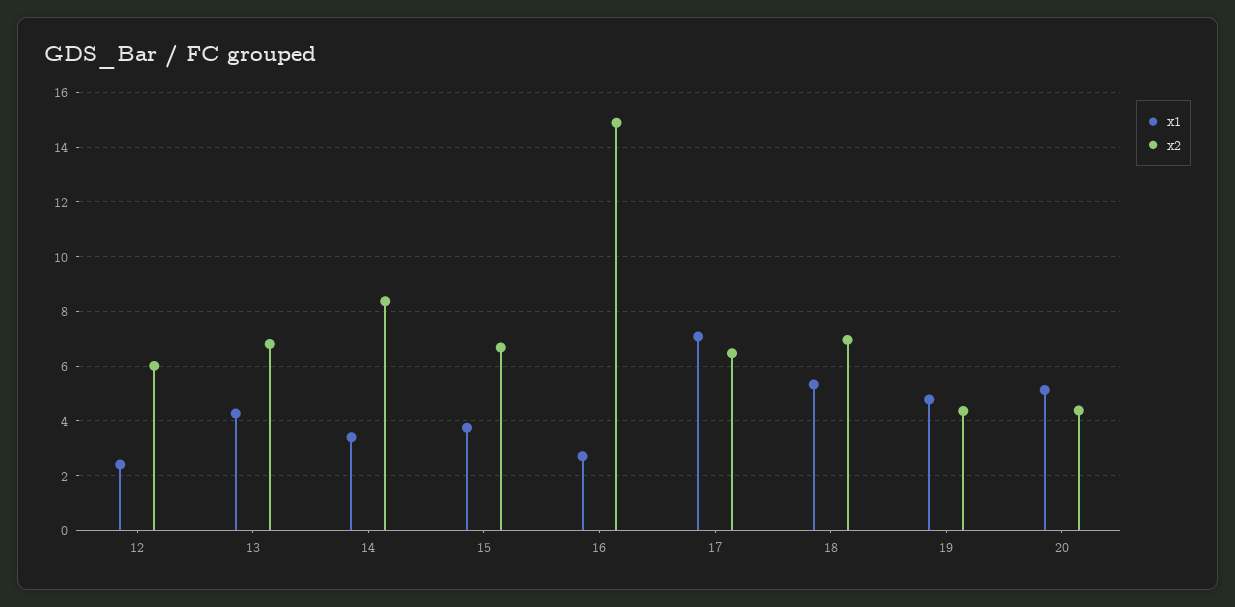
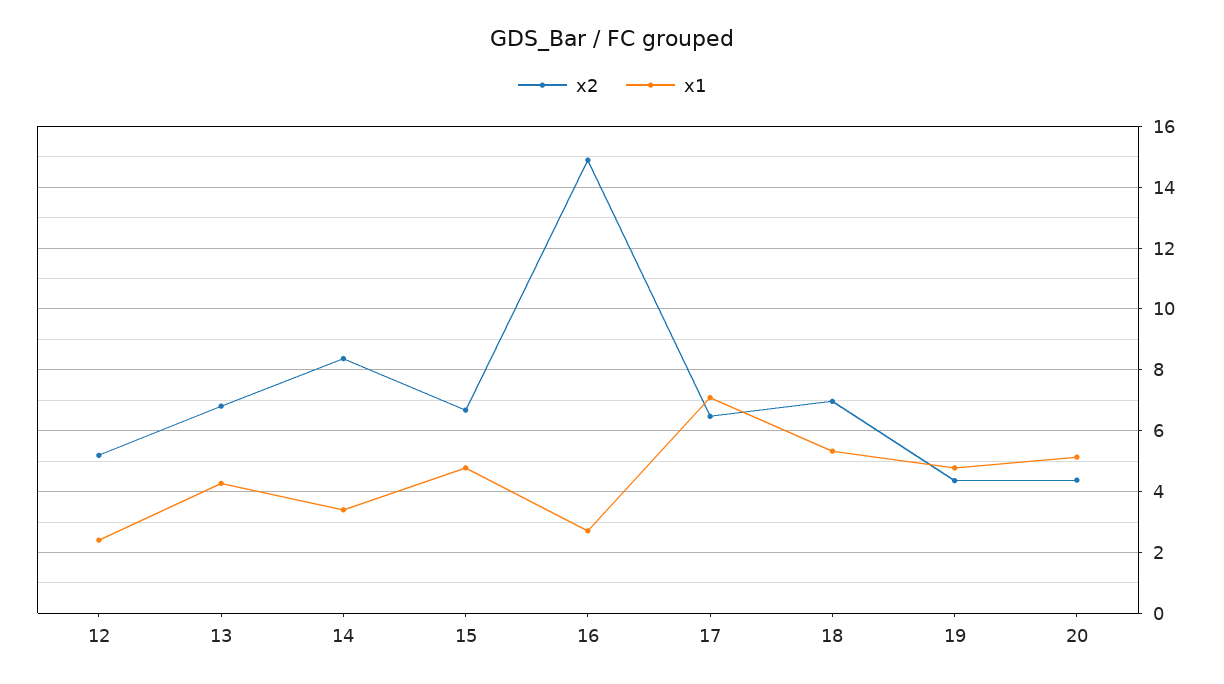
x2, 12: 6 -> 5.2
x1, 15: 3.75 -> 4.8

